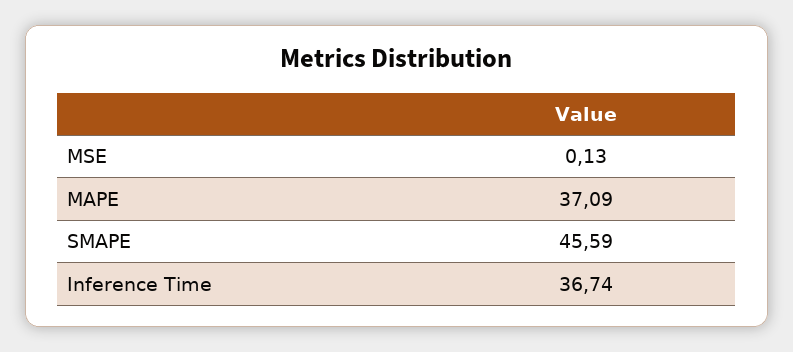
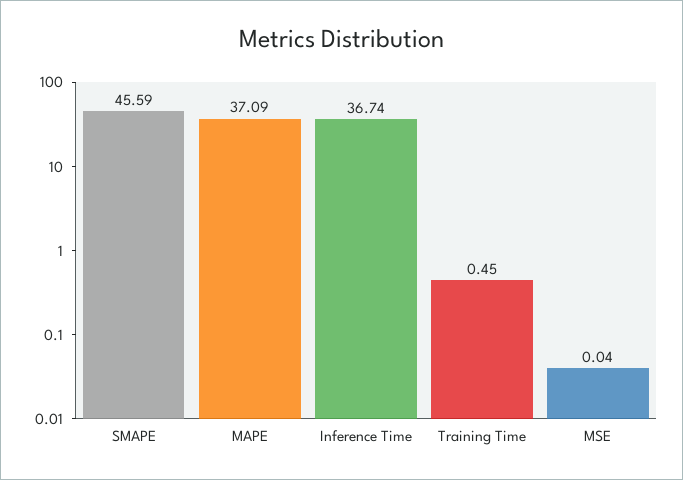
MSE: 0.13 -> 0.04
Training Time: none -> 0.45

